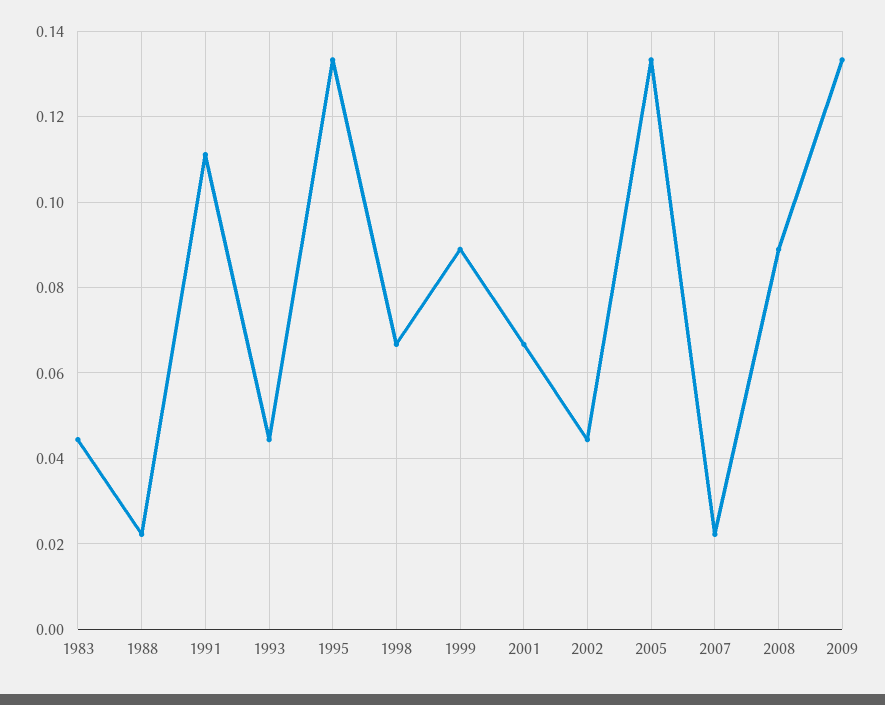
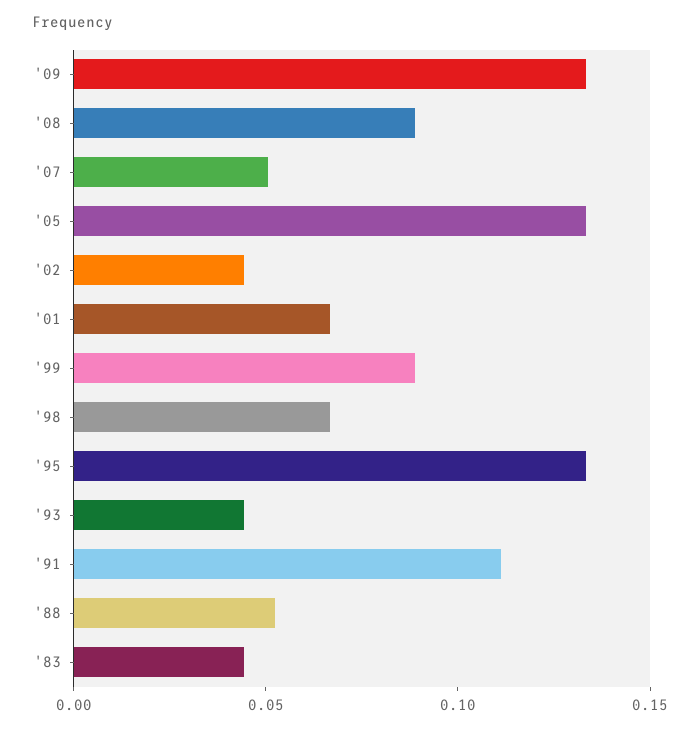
1988: 0.022 -> 0.05
2007: 0.022 -> 0.05

